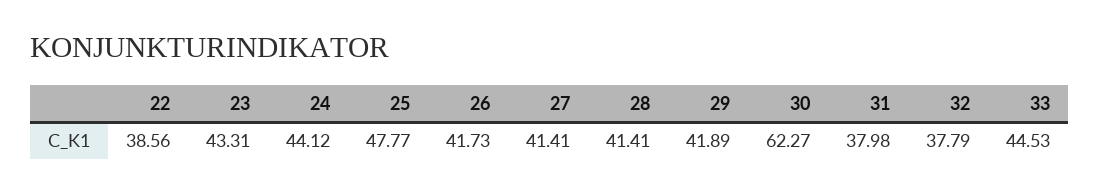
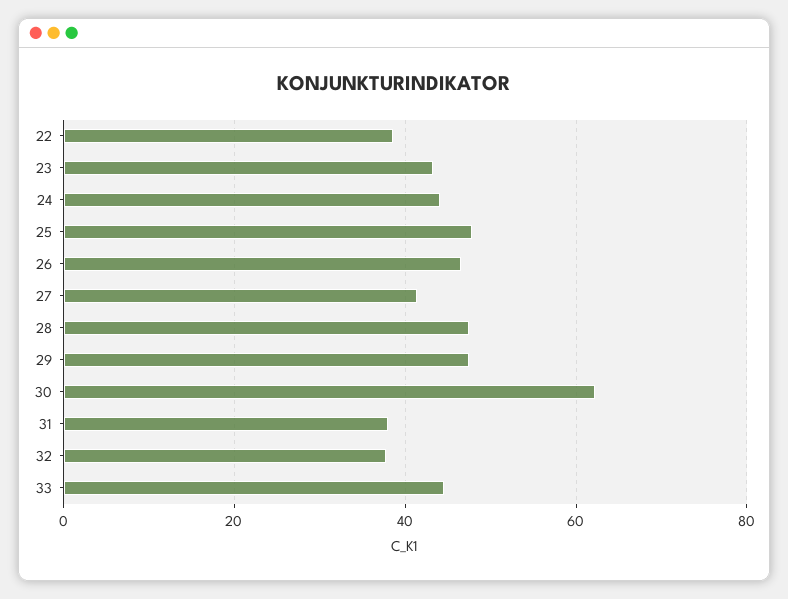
26: 41.73 -> 46
28: 41.41 -> 48
29: 41.89 -> 48

